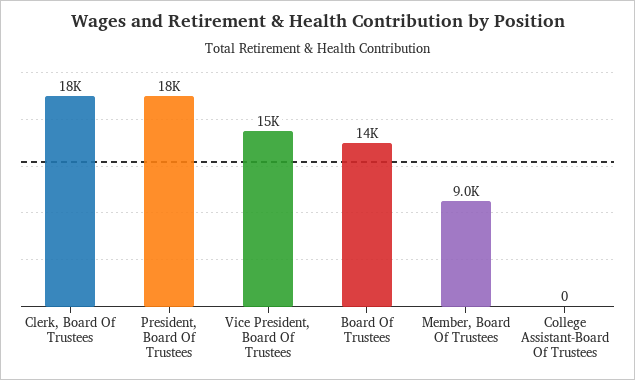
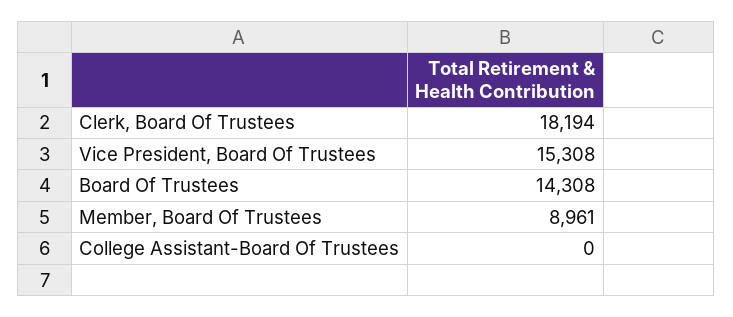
President, Board Of Trustees: 18000 -> none

